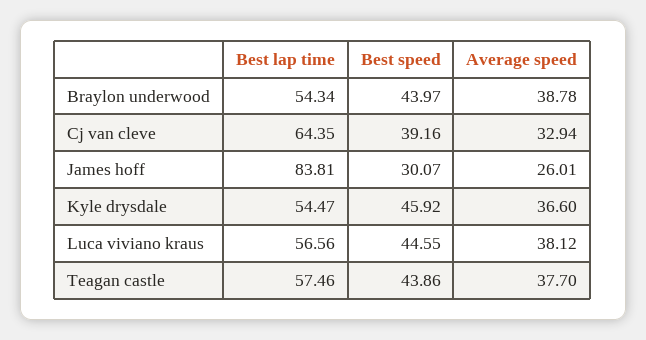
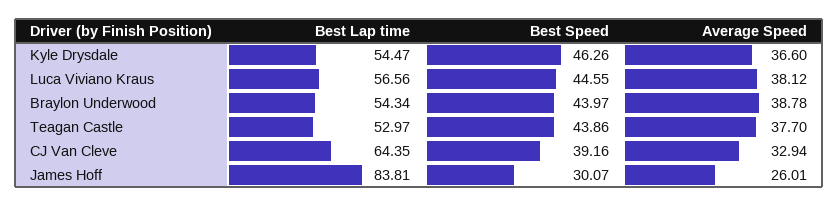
Best speed, Kyle drysdale: 45.92 -> 46.26
Best lap time, Teagan castle: 57.46 -> 52.97

